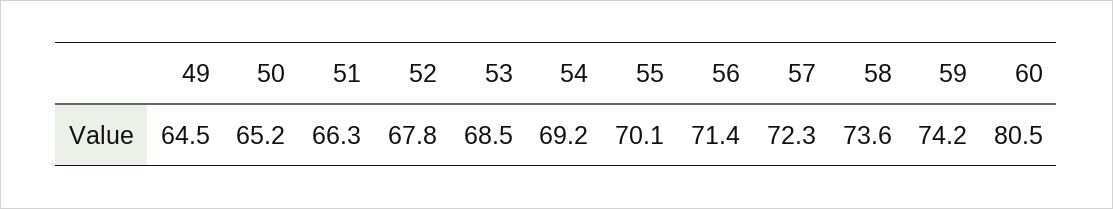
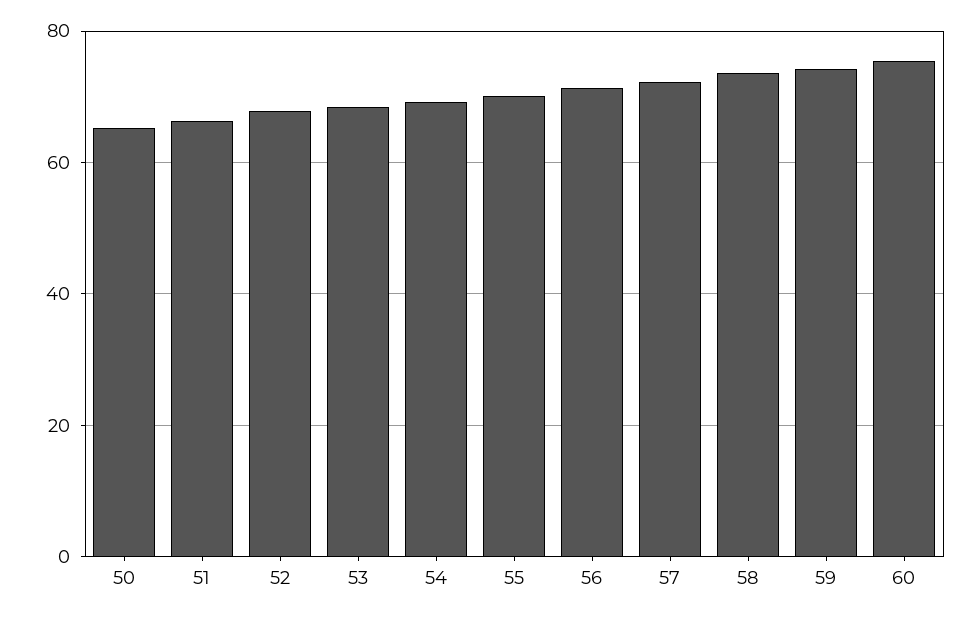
49: 64.5 -> none
60: 80.5 -> 76

